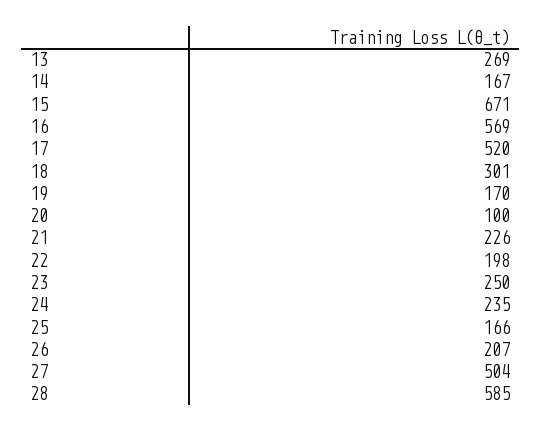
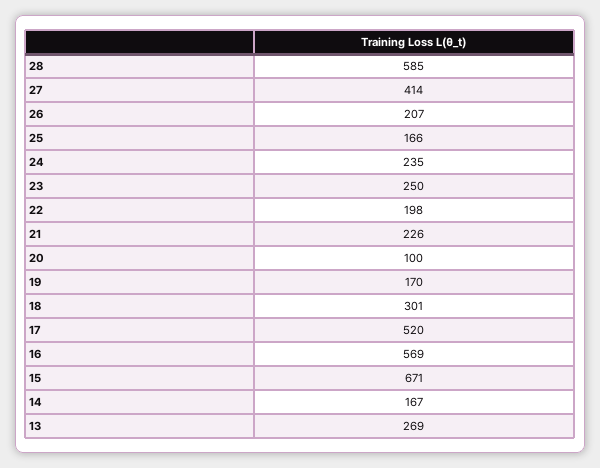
27: 504 -> 414

